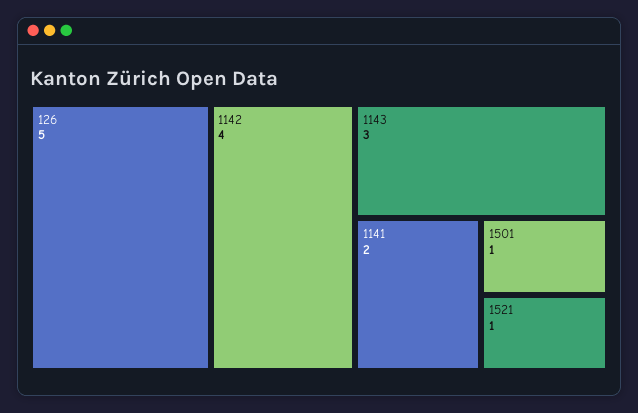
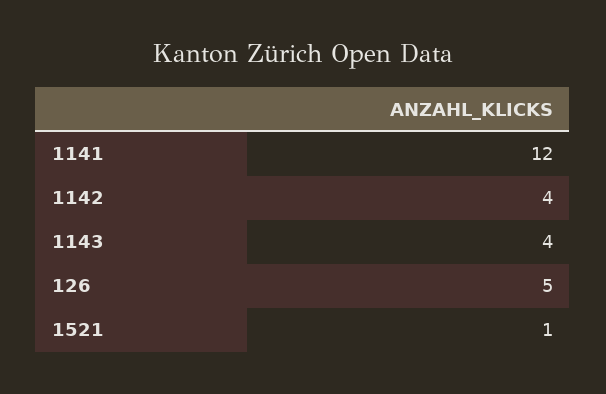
1143: 3 -> 4
1141: 2 -> 12
1501: 1 -> none

